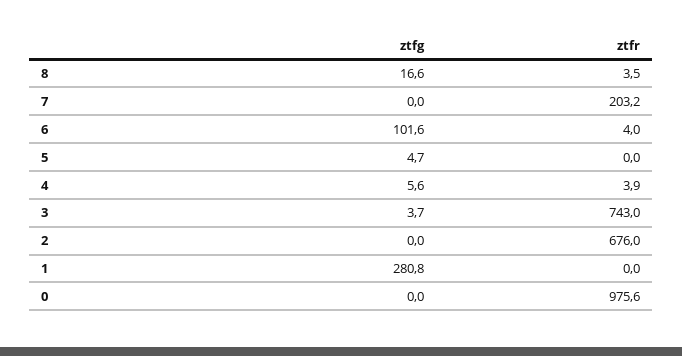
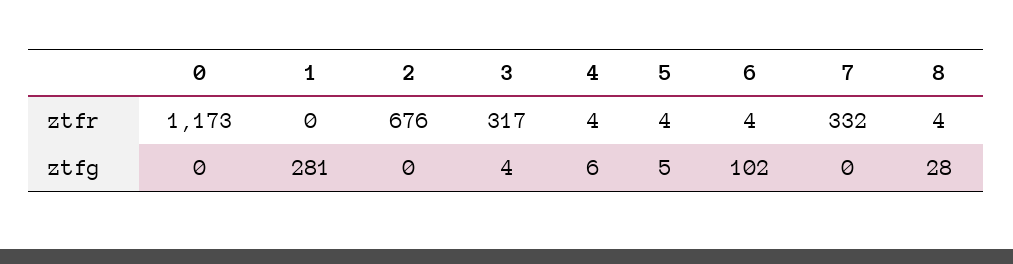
ztfg, 8: 16.6 -> 28
ztfr, 7: 203.2 -> 332
ztfr, 5: 0 -> 4
ztfr, 3: 743 -> 317
ztfr, 0: 975.6 -> 1173

